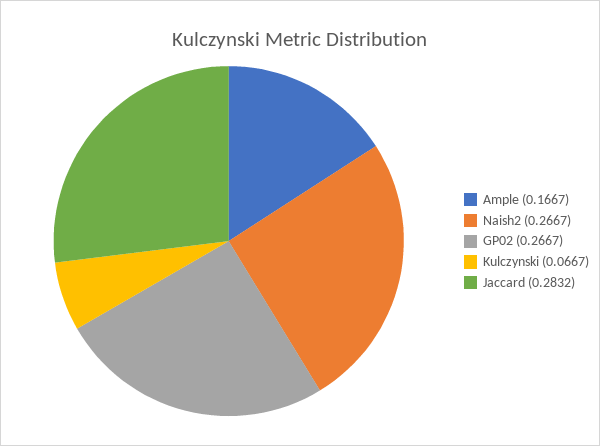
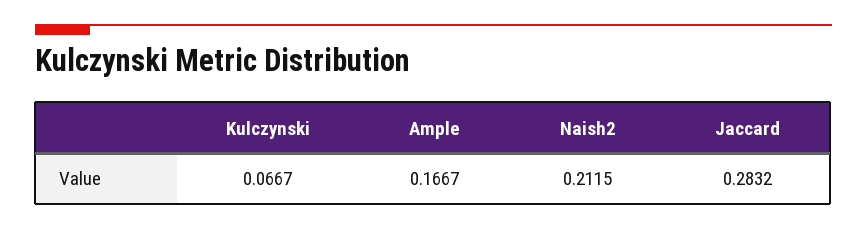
Naish2: 0.2667 -> 0.2115
GP02: 0.2667 -> none

